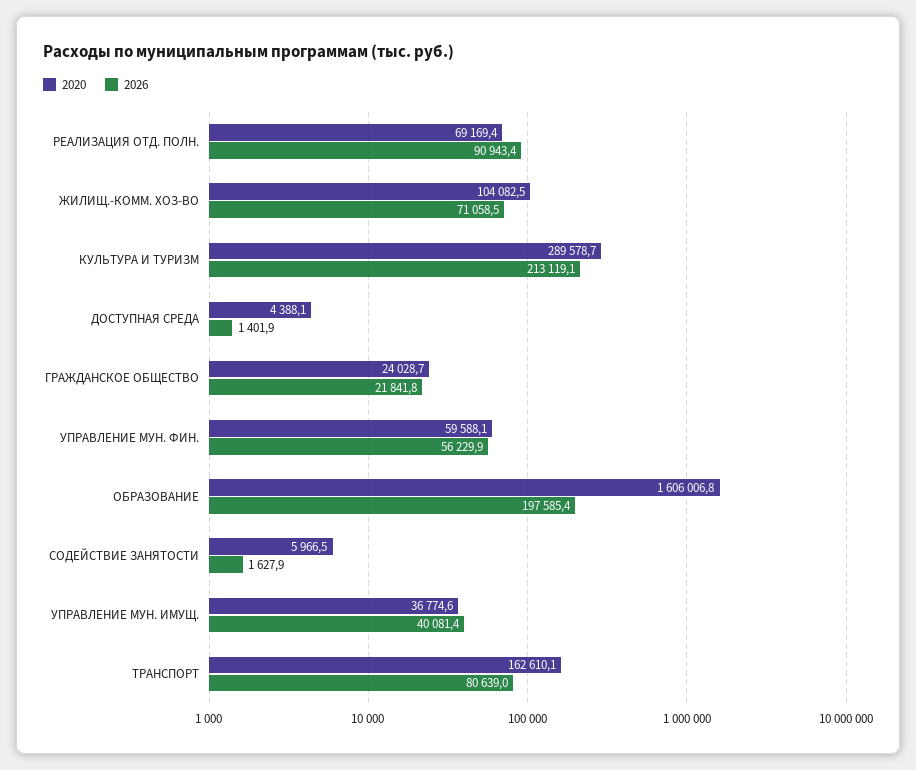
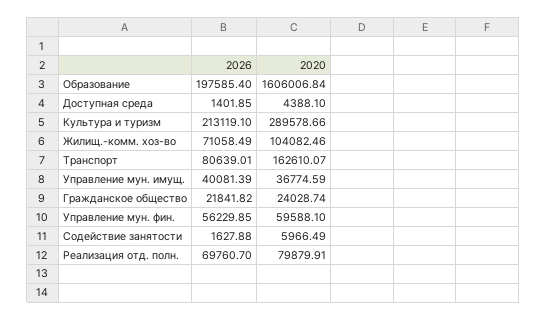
2020, РЕАЛИЗАЦИЯ ОТД. ПОЛН.: 69169.4 -> 79879.91
2026, РЕАЛИЗАЦИЯ ОТД. ПОЛН.: 90943.4 -> 69760.7

